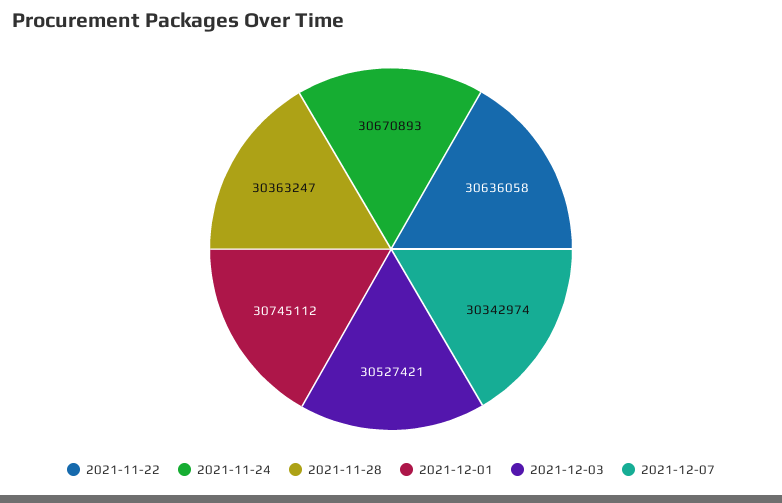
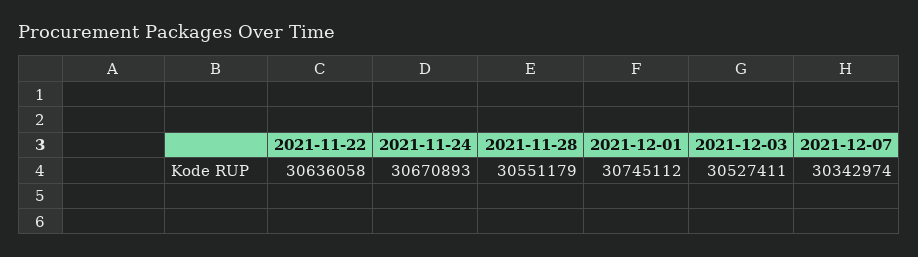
2021-11-28: 30363247 -> 30551179
2021-12-03: 30527421 -> 30527411

